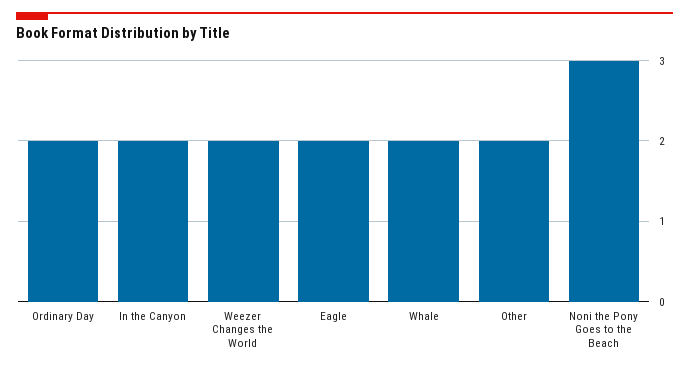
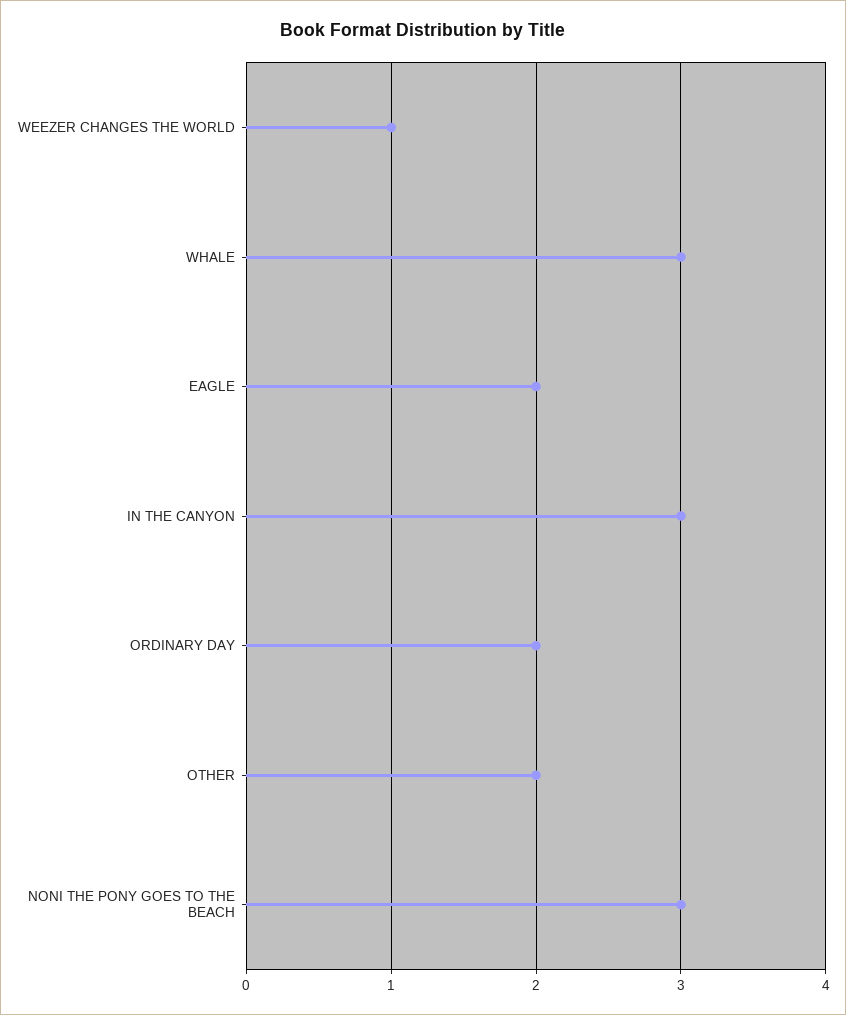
In the Canyon: 2 -> 3
Weezer Changes the World: 2 -> 1
Whale: 2 -> 3

